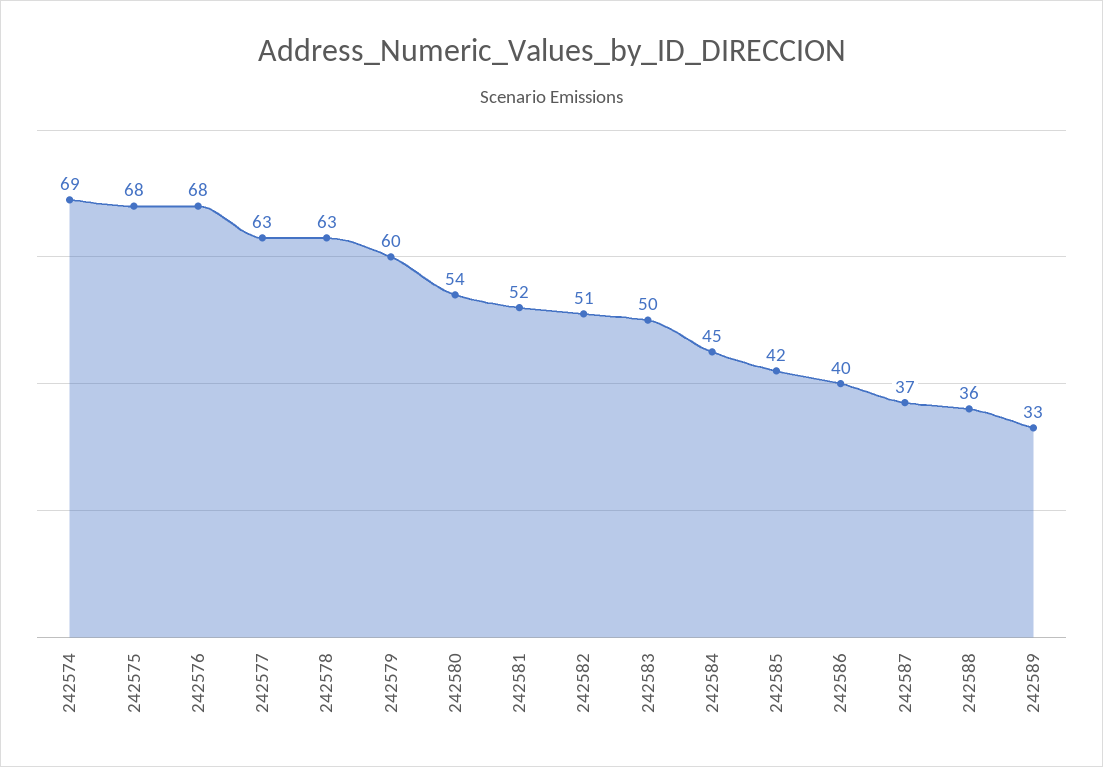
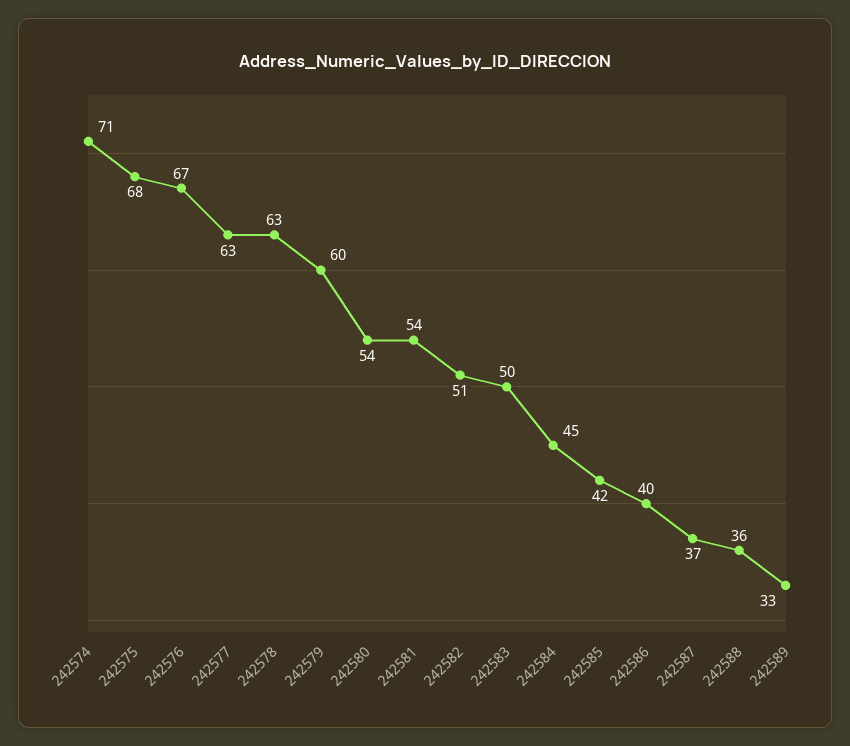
242574: 69 -> 71
242576: 68 -> 67
242581: 52 -> 54

